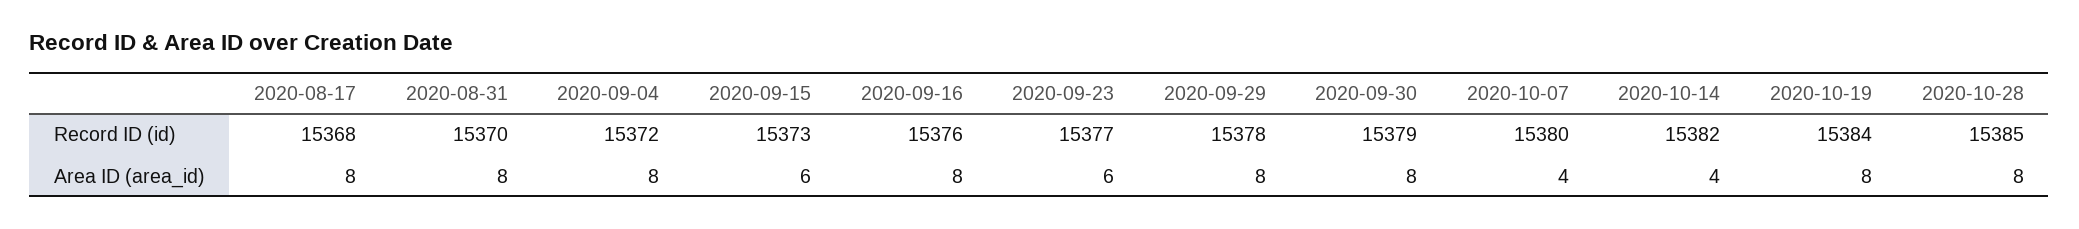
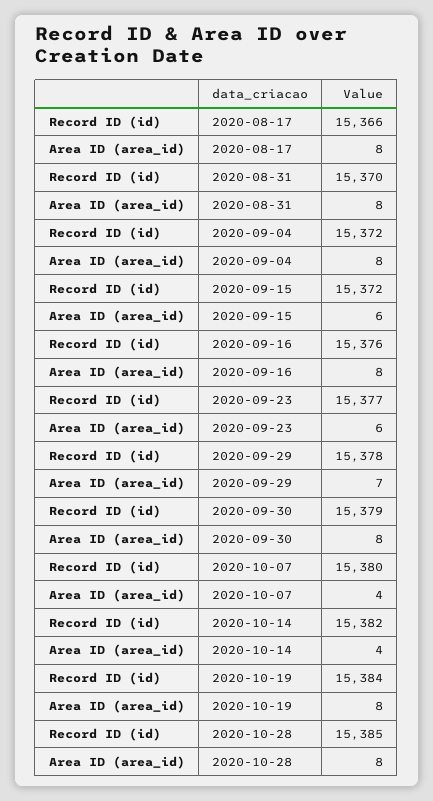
2020-08-17, Record ID (id): 15368 -> 15366
2020-09-15, Record ID (id): 15373 -> 15372
2020-09-29, Area ID (area_id): 8 -> 7

